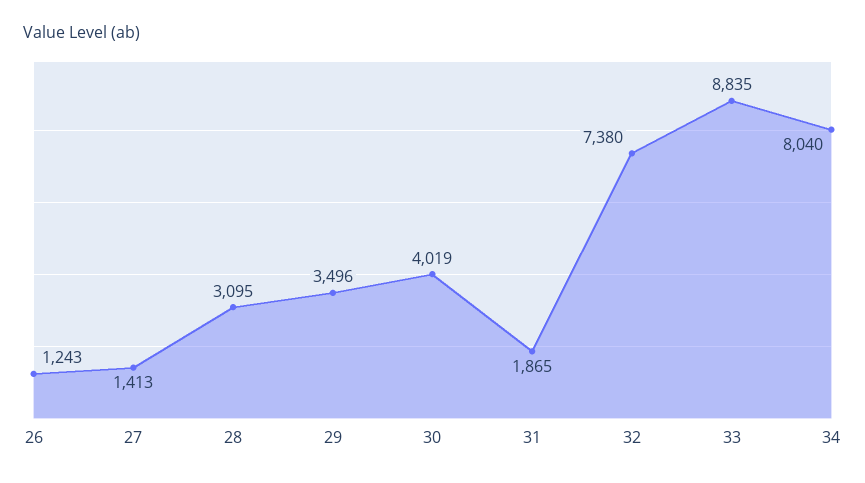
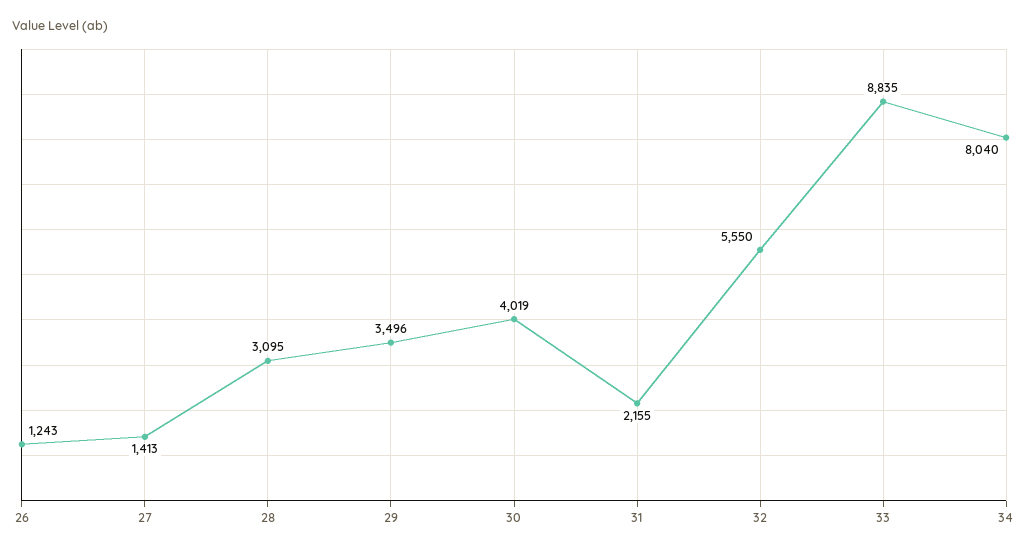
31: 1865 -> 2155
32: 7380 -> 5550

